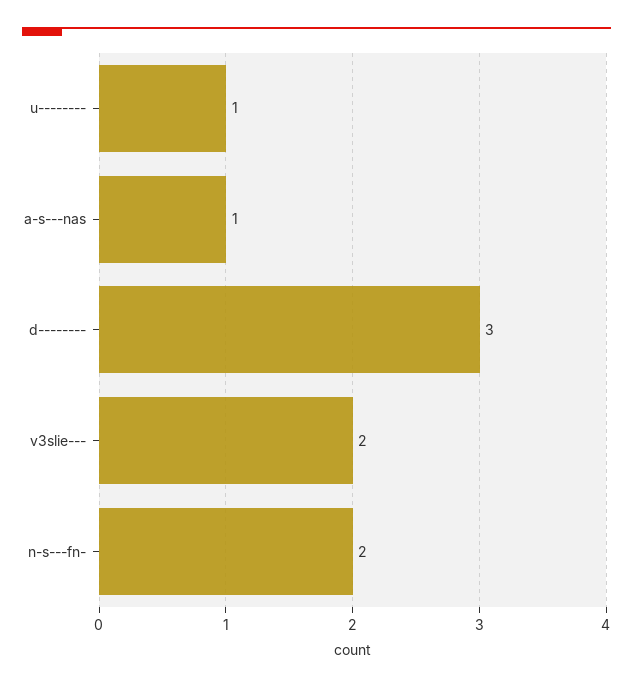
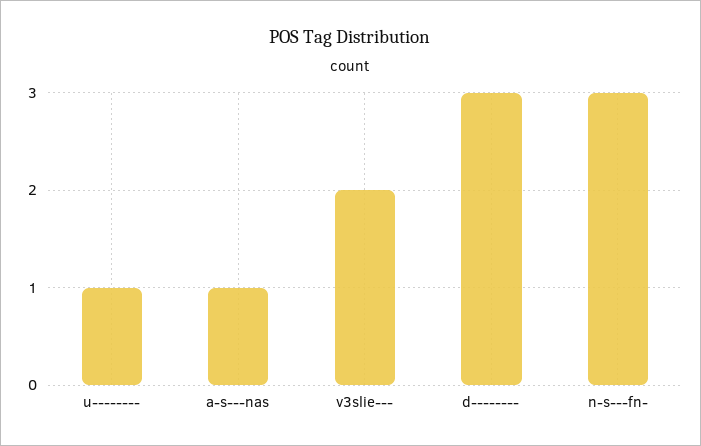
n-s---fn-: 2 -> 3

